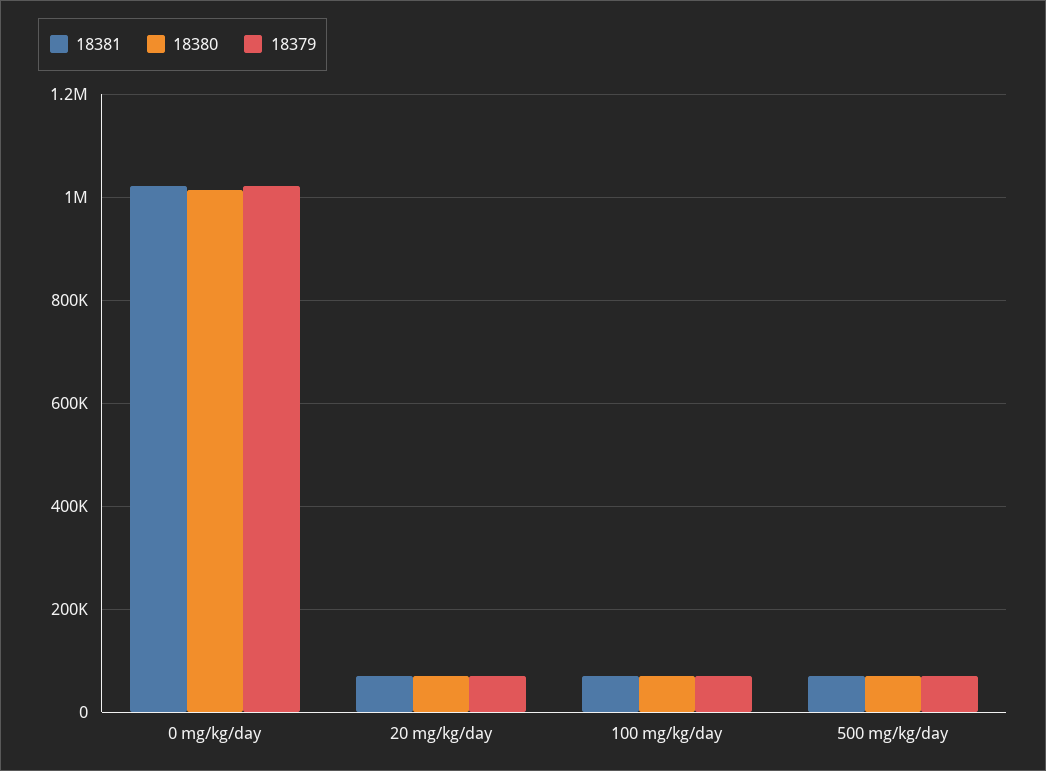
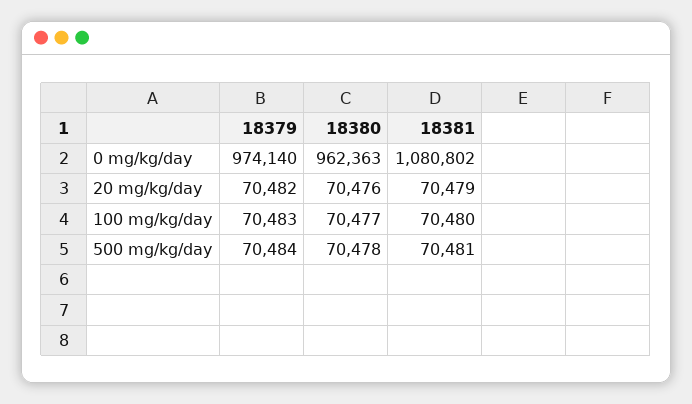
18381, 0 mg/kg/day: 1020000 -> 1080802
18380, 0 mg/kg/day: 1020000 -> 962363
18379, 0 mg/kg/day: 1020000 -> 974140

